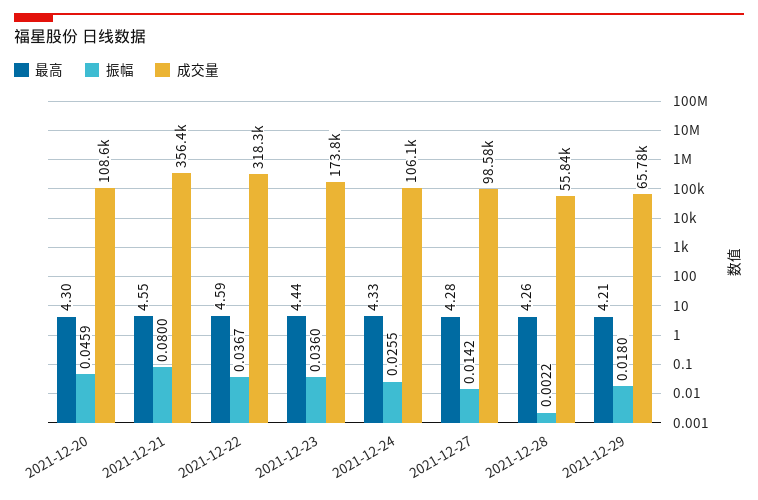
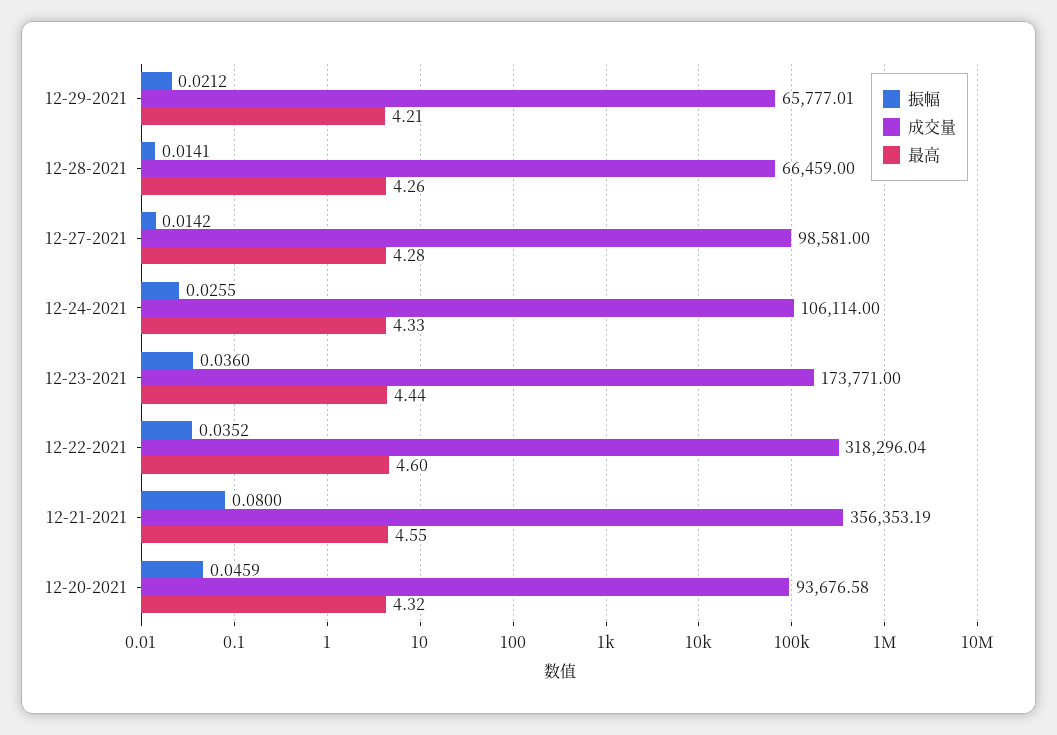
最高, 2021-12-20: 4.3 -> 4.32
成交量, 2021-12-20: 108600 -> 93676.58
最高, 2021-12-22: 4.59 -> 4.6
振幅, 2021-12-22: 0.0367 -> 0.0352
振幅, 2021-12-28: 0.0022 -> 0.0141
成交量, 2021-12-28: 55840 -> 66459
振幅, 2021-12-29: 0.018 -> 0.0212

